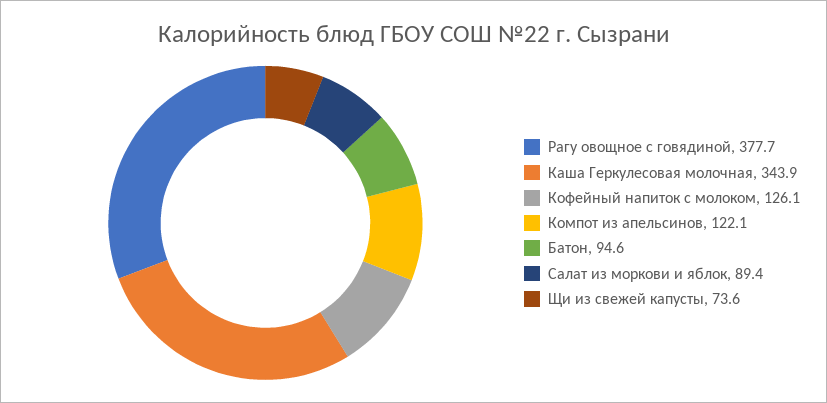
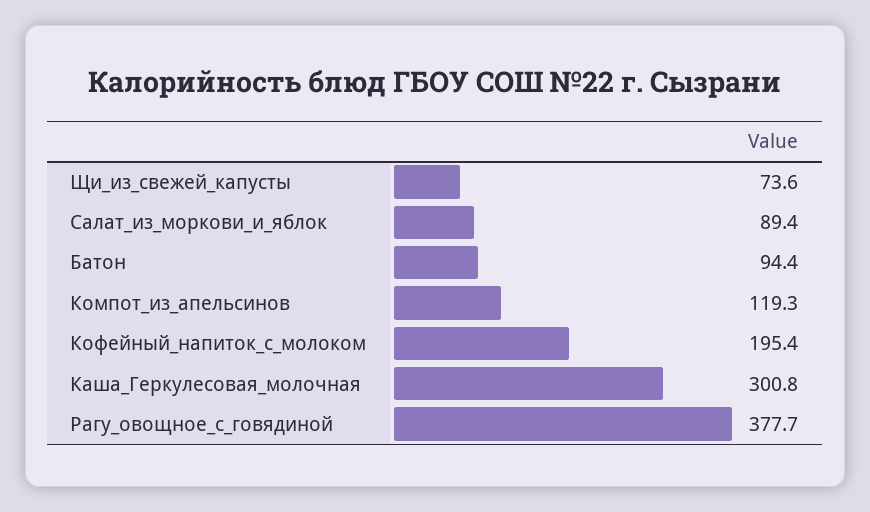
Каша Геркулесовая молочная: 343.9 -> 300.8
Кофейный напиток с молоком: 126.1 -> 195.4
Компот из апельсинов: 122.1 -> 119.3
Батон: 94.6 -> 94.4

